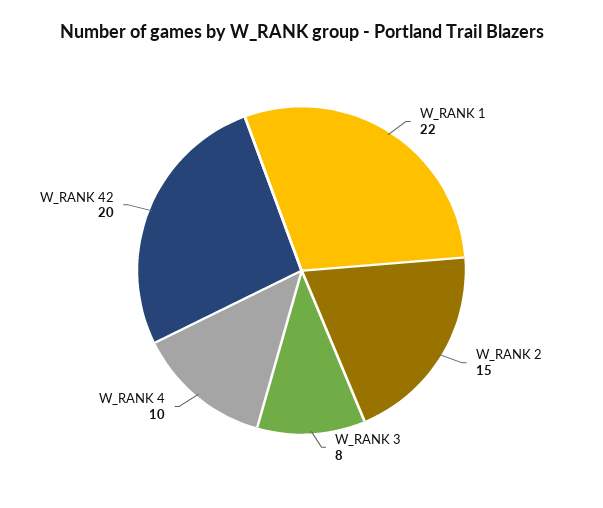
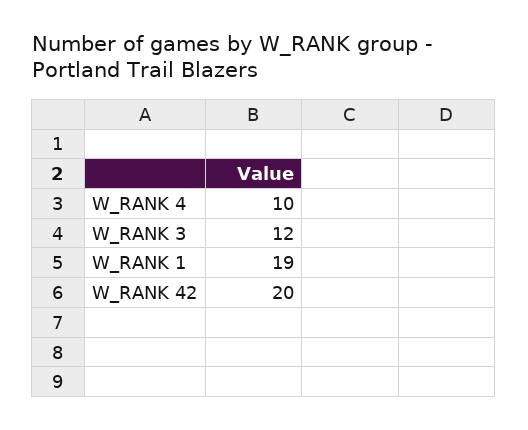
W_RANK 1: 22 -> 19
W_RANK 2: 15 -> none
W_RANK 3: 8 -> 12

